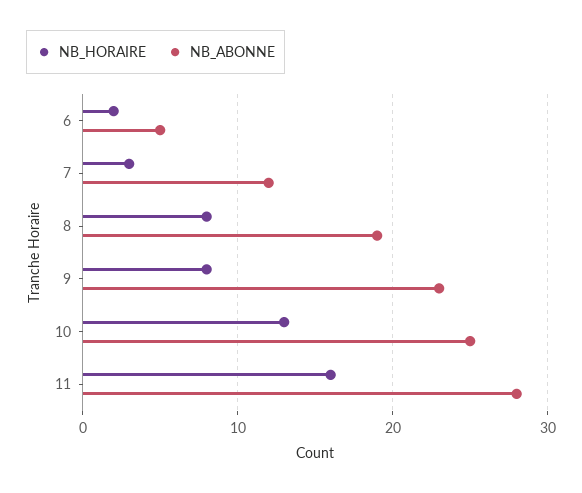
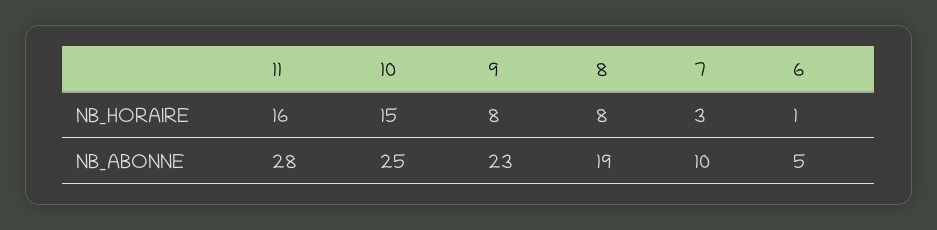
NB_HORAIRE, 6: 2 -> 1
NB_ABONNE, 7: 12 -> 10
NB_HORAIRE, 10: 13 -> 15

